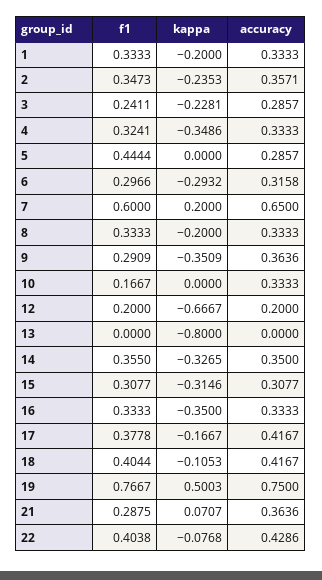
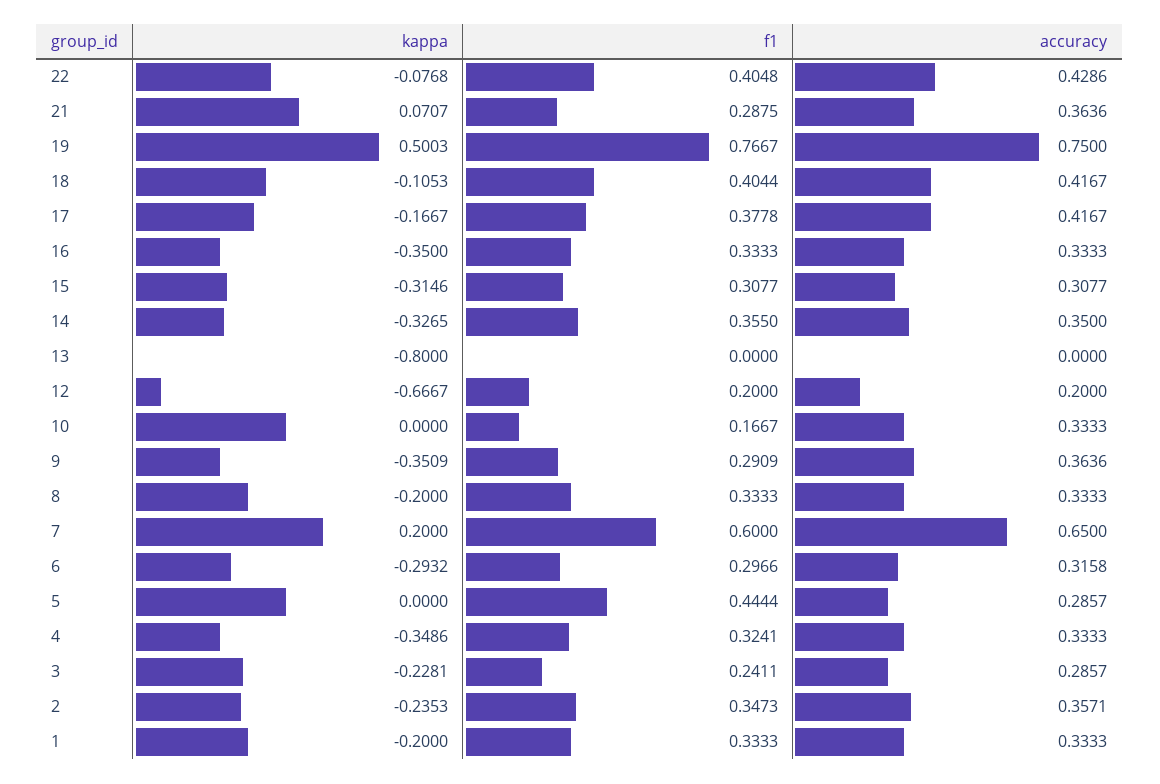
f1, 22: 0.4038 -> 0.4048

